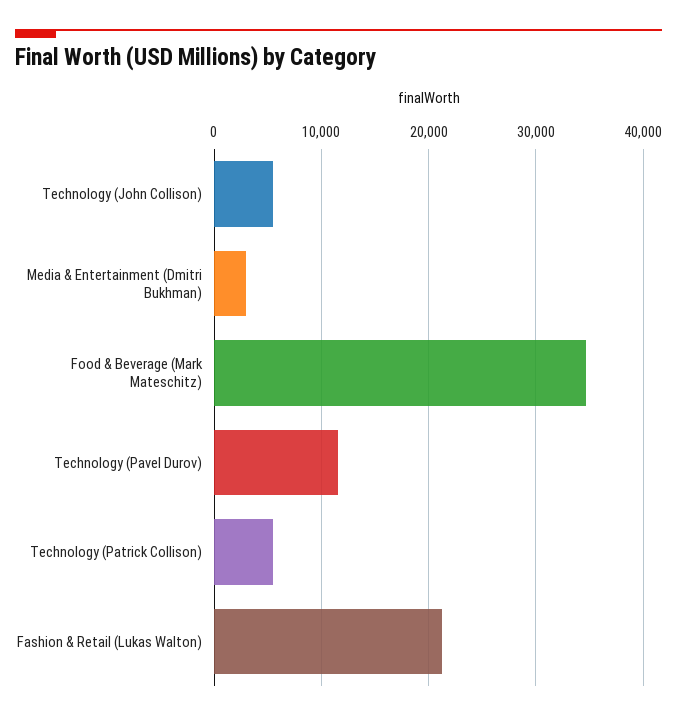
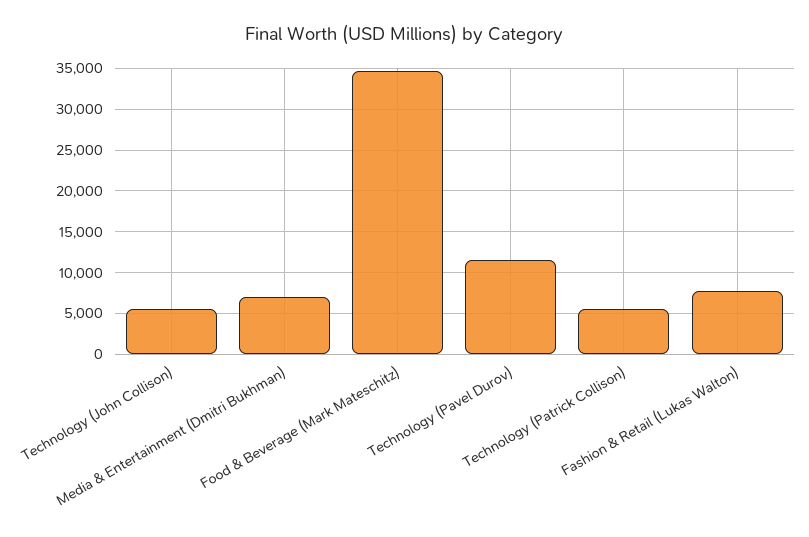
Media & Entertainment (Dmitri Bukhman): 3000 -> 7000
Fashion & Retail (Lukas Walton): 21000 -> 8000

